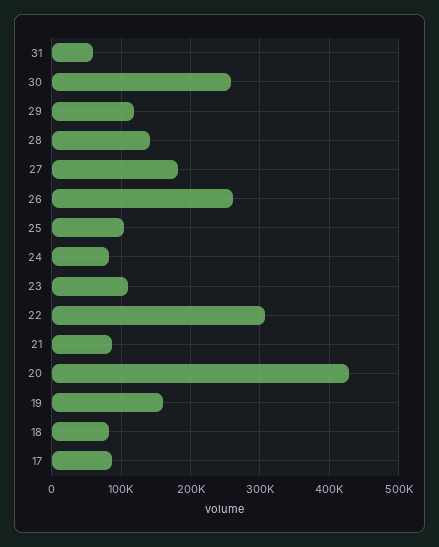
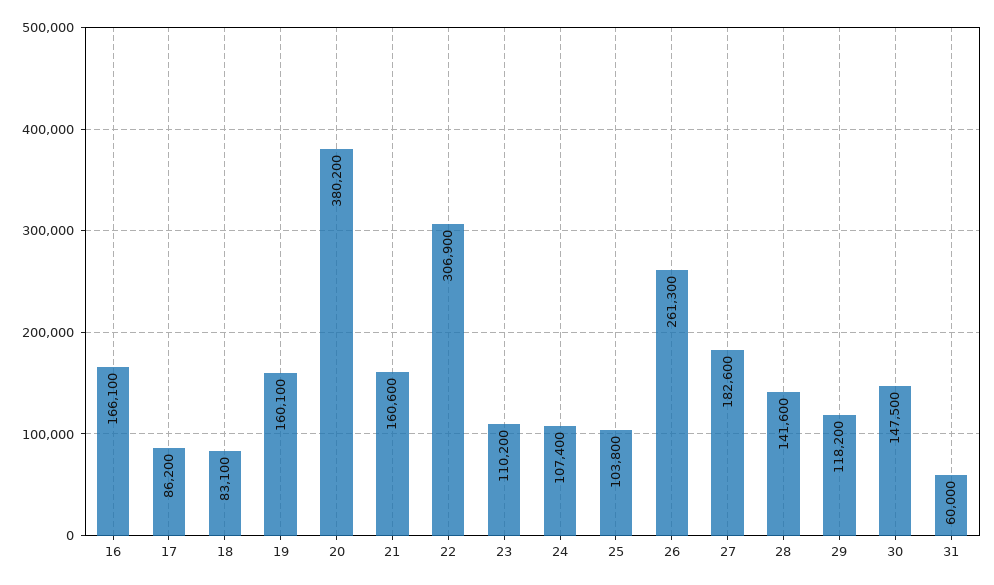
30: 260000 -> 147500
24: 80000 -> 107400
21: 90000 -> 160600
20: 430000 -> 380200
16: none -> 166100

